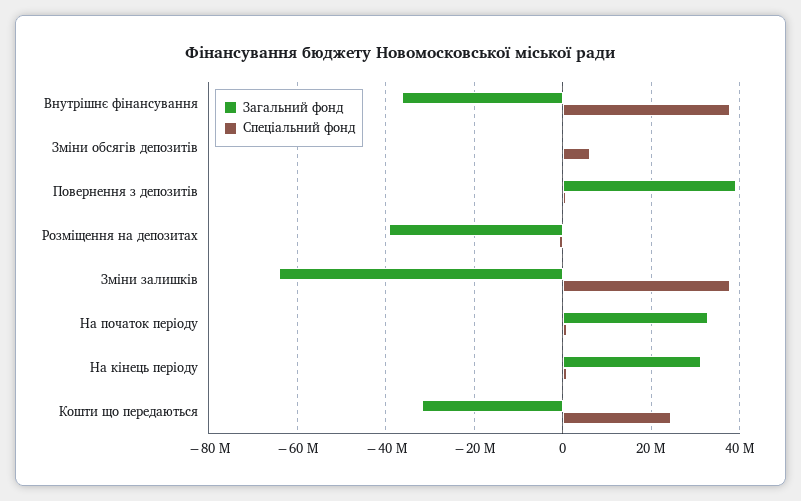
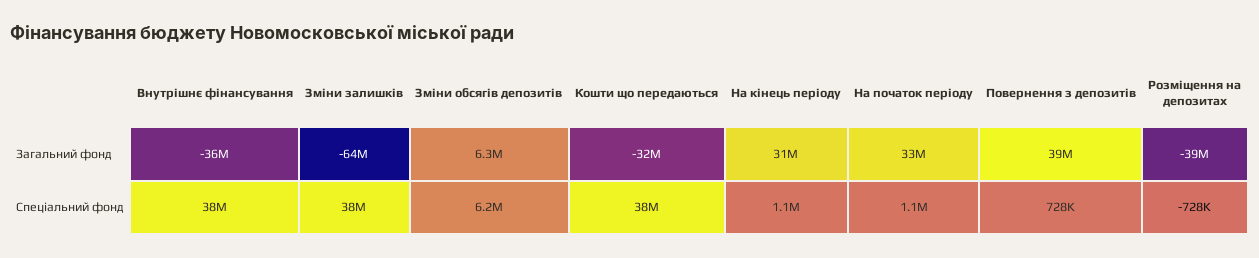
Загальний фонд, Зміни обсягів депозитів: 0 -> 6300000
Спеціальний фонд, Кошти що передаються: 24000000 -> 38000000

